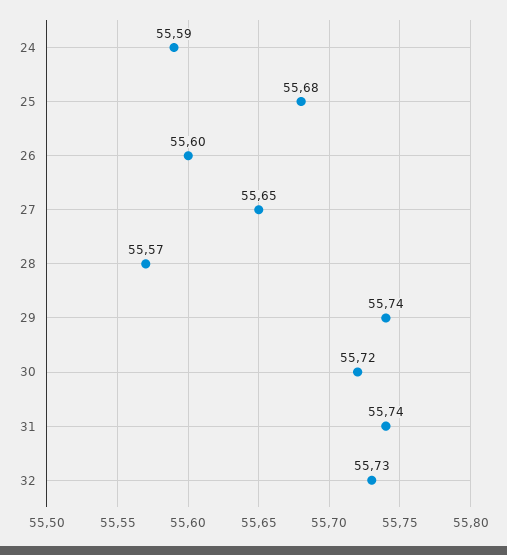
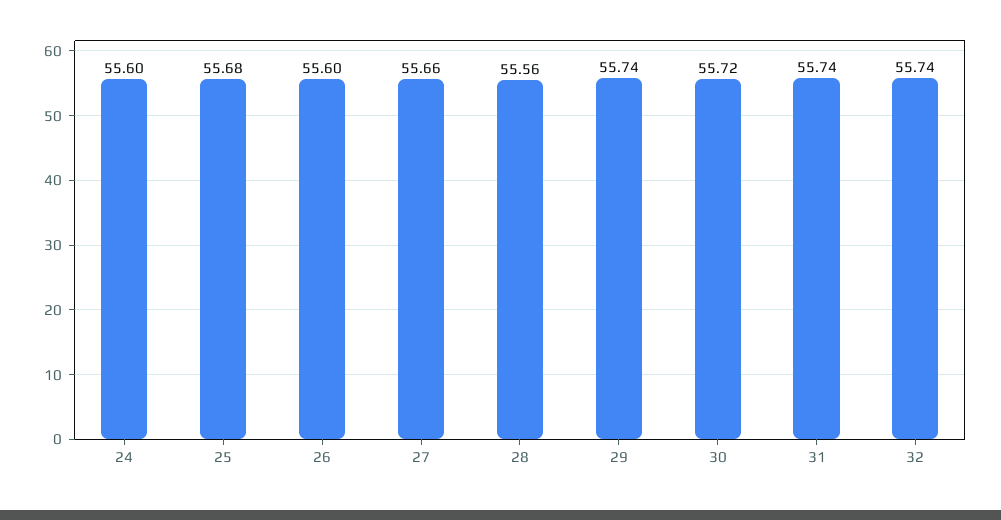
24: 55.59 -> 55.6
27: 55.65 -> 55.66
28: 55.57 -> 55.56
32: 55.73 -> 55.74

